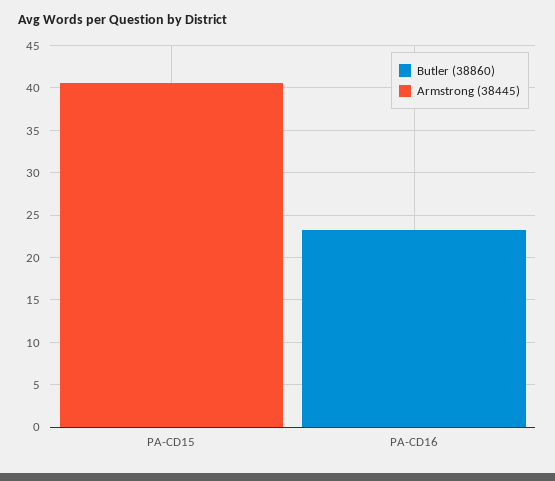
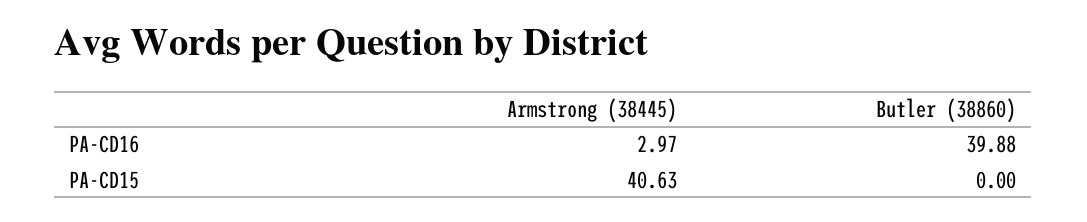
Butler (38860), PA-CD16: 23 -> 39.88
Armstrong (38445), PA-CD16: 0 -> 2.97

